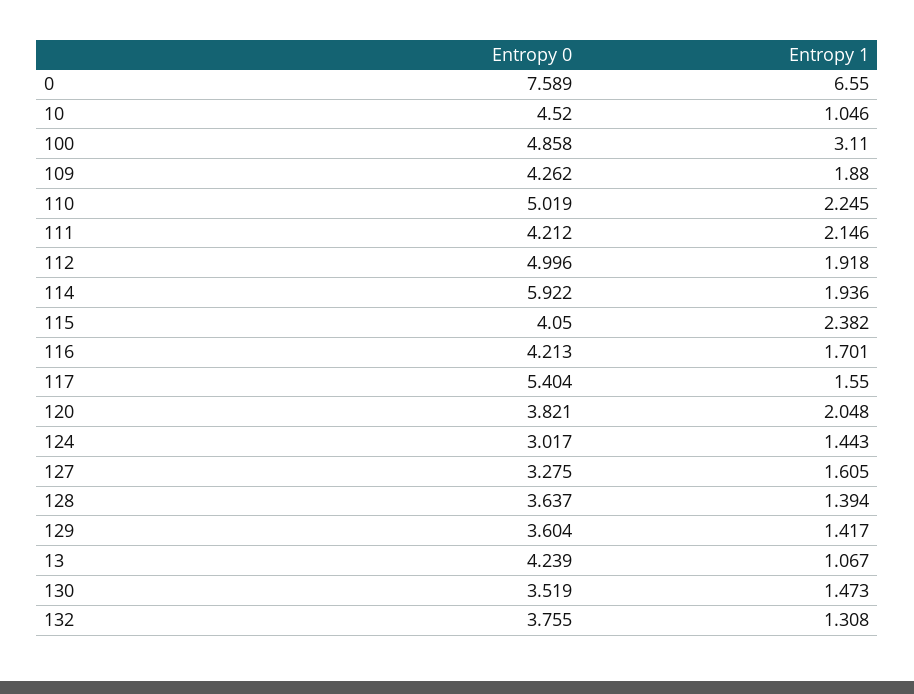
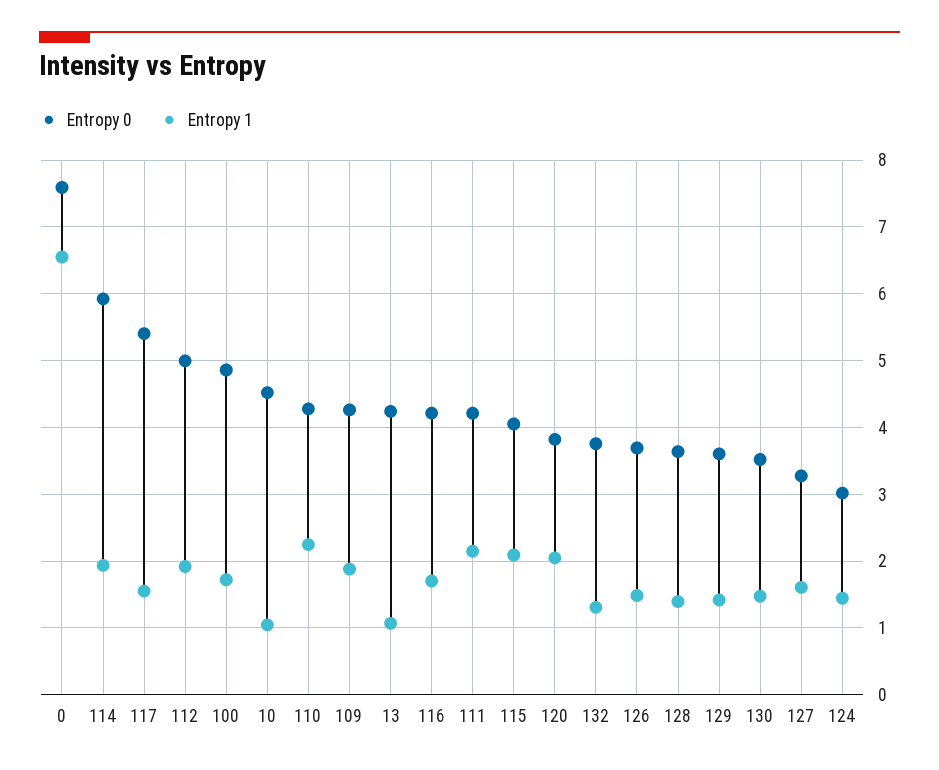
Entropy 1, 100: 3.11 -> 1.7
Entropy 0, 110: 5.019 -> 4.3
Entropy 1, 115: 2.382 -> 2.1
Entropy 0, 126: none -> 3.7
Entropy 1, 126: none -> 1.5

